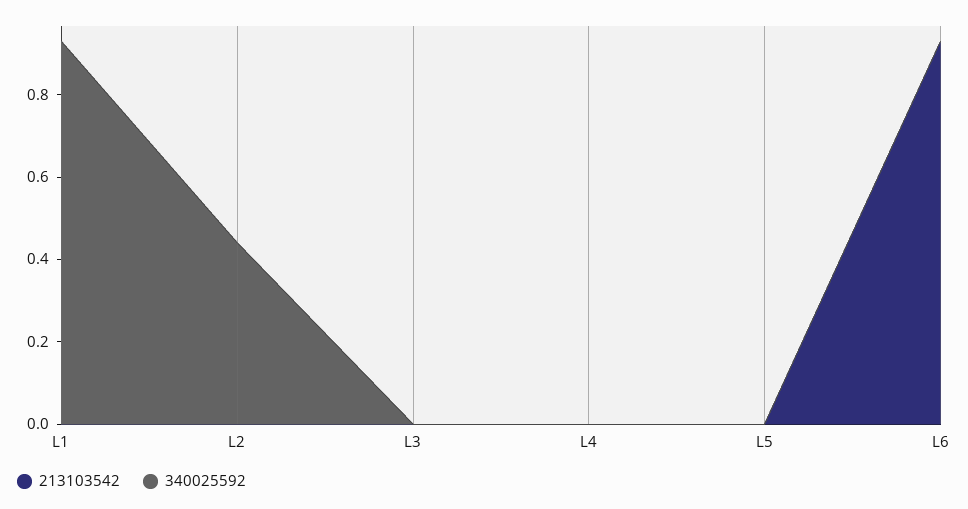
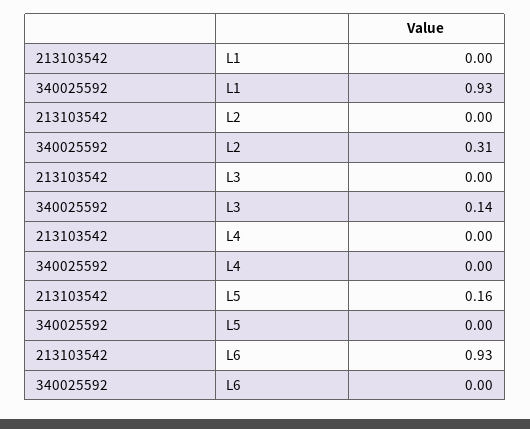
340025592, L2: 0.45 -> 0.31
340025592, L3: 0 -> 0.14
213103542, L5: 0 -> 0.16

